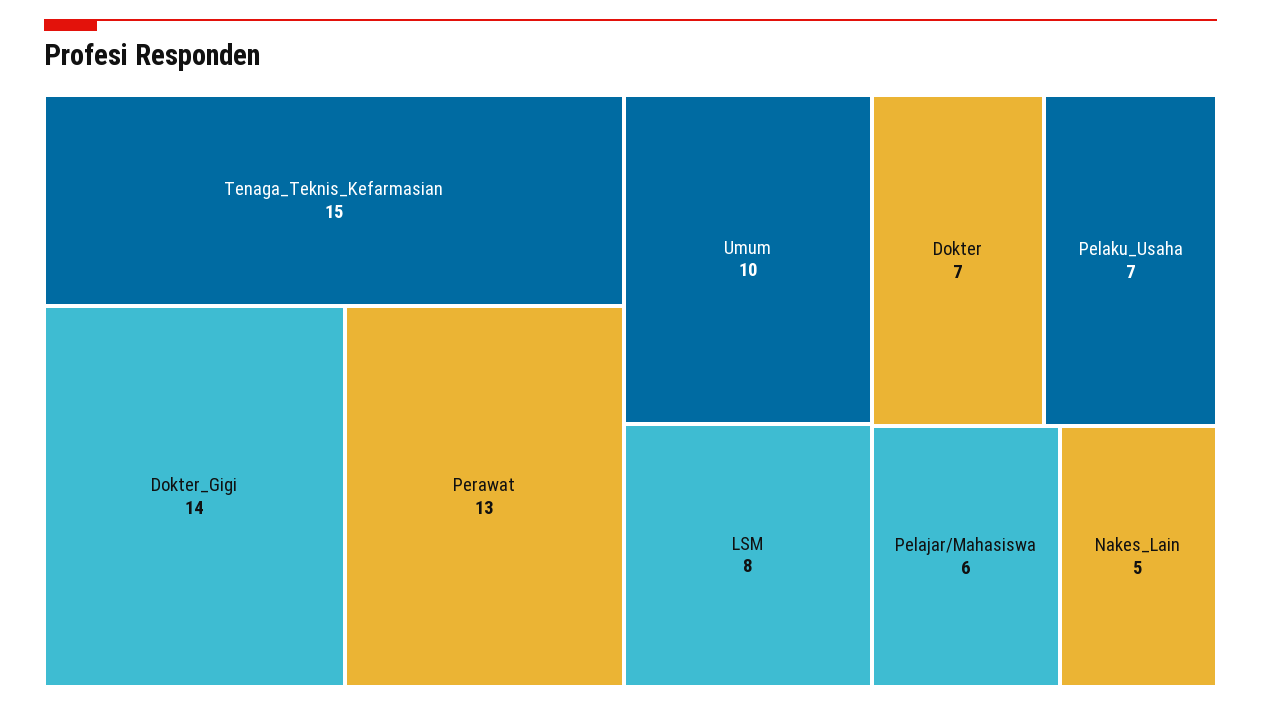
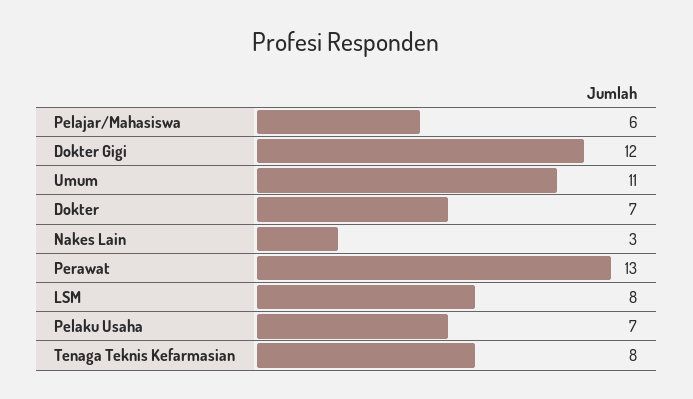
Tenaga_Teknis_Kefarmasian: 15 -> 8
Dokter_Gigi: 14 -> 12
Umum: 10 -> 11
Nakes_Lain: 5 -> 3

